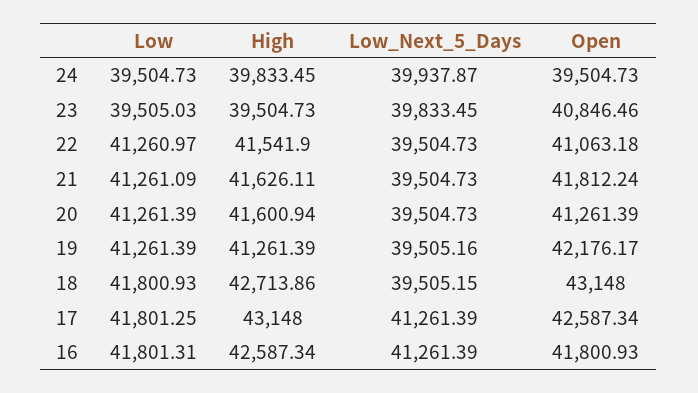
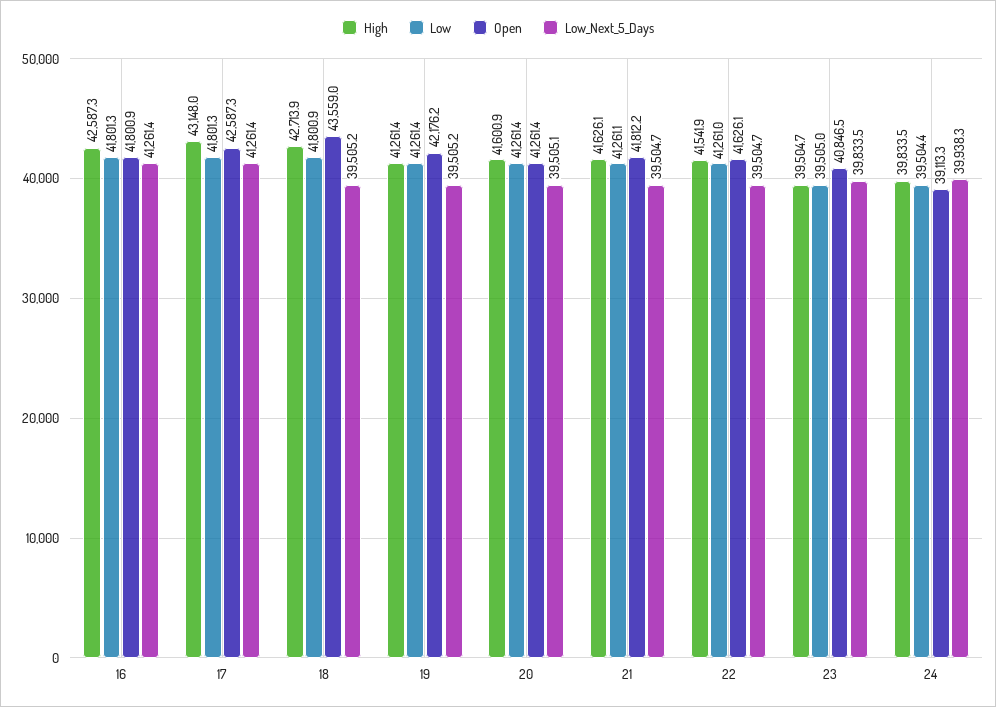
Low, 24: 39504.73 -> 39504.4
Low_Next_5_Days, 24: 39937.87 -> 39938.3
Open, 24: 39504.73 -> 39113.3
Open, 22: 41063.18 -> 41626.1
Low_Next_5_Days, 20: 39504.73 -> 39505.1
Open, 18: 43148 -> 43559

